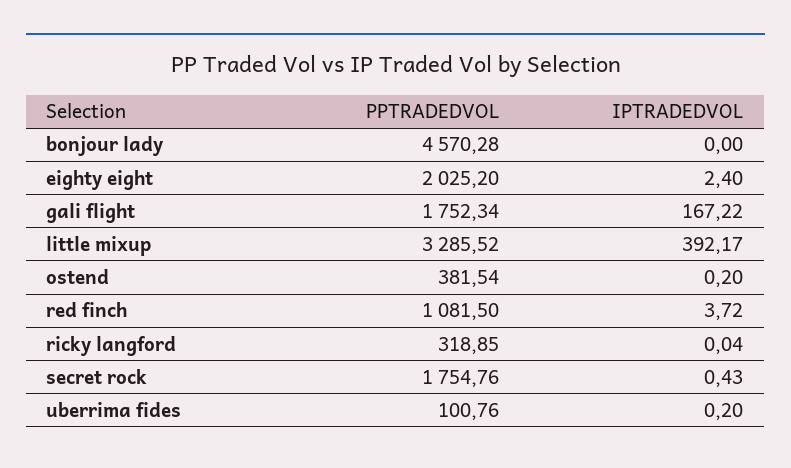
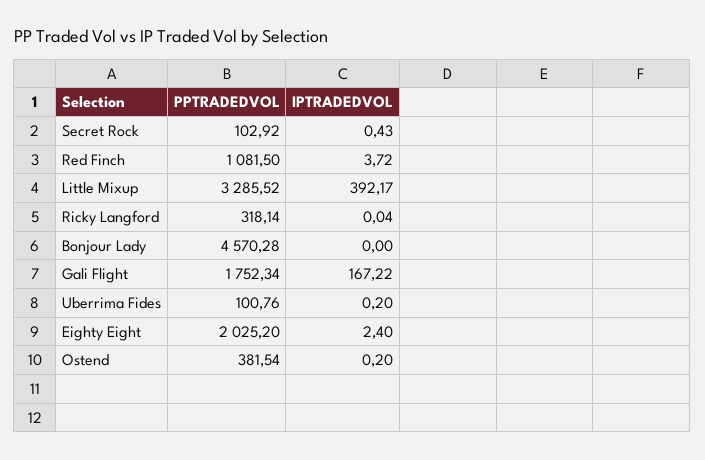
PPTRADEDVOL, ricky langford: 318.85 -> 318.14
PPTRADEDVOL, secret rock: 1754.76 -> 102.92

